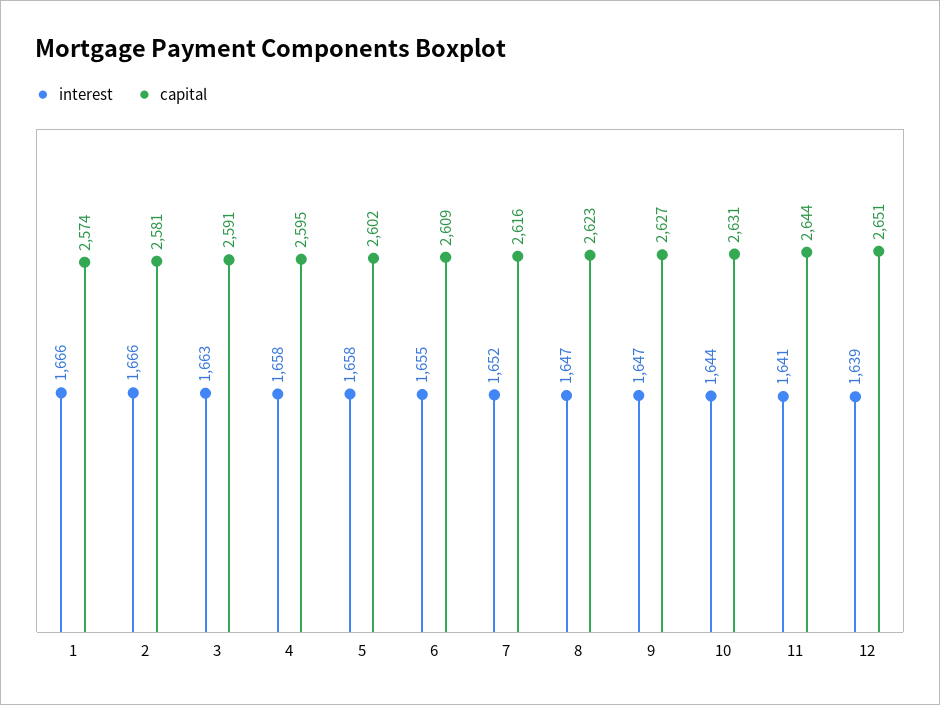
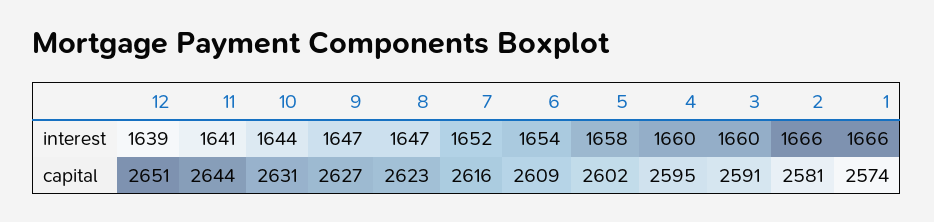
interest, 3: 1663 -> 1660
interest, 4: 1658 -> 1660
interest, 6: 1655 -> 1654

